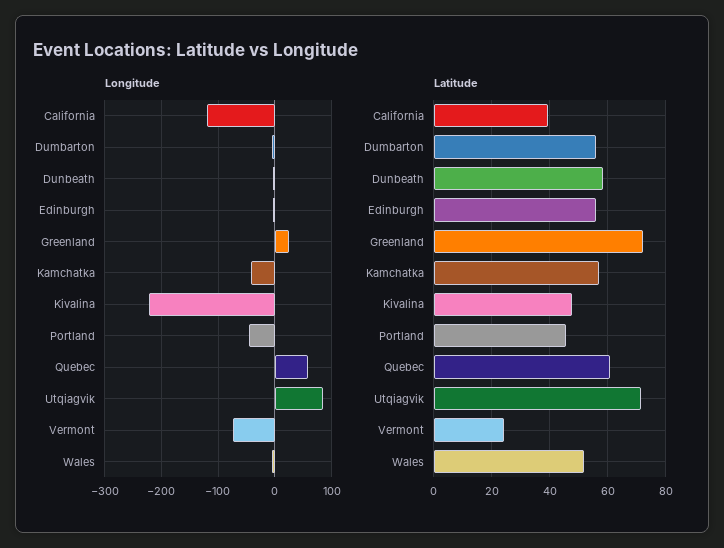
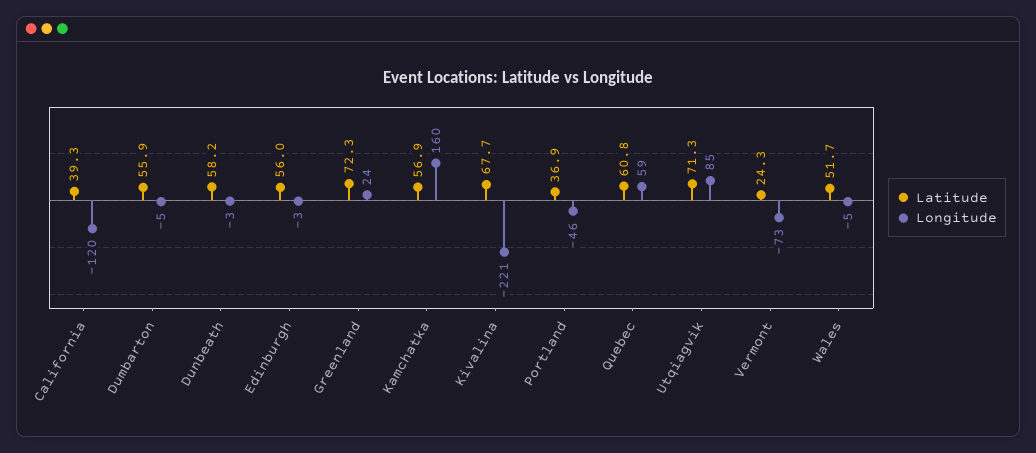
Longitude, Kamchatka: -40 -> 160
Latitude, Kivalina: 47.5 -> 67.7
Latitude, Portland: 45 -> 36.9

